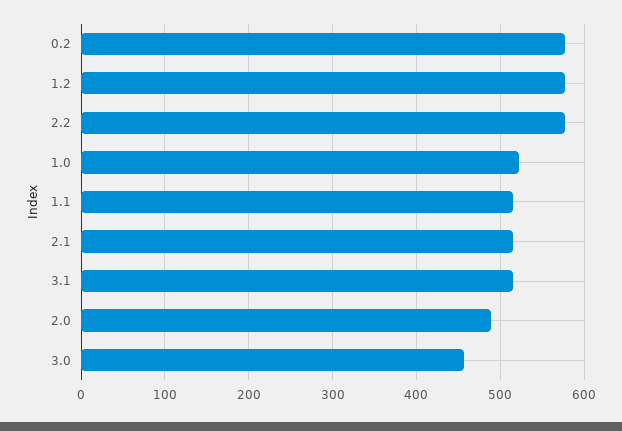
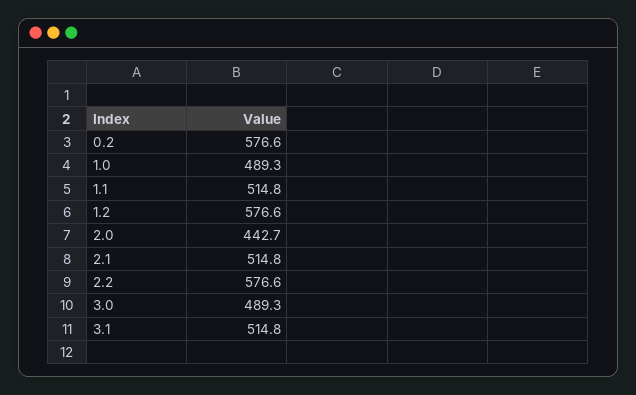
1.0: 520 -> 489.3
2.0: 490 -> 442.7
3.0: 460 -> 489.3

